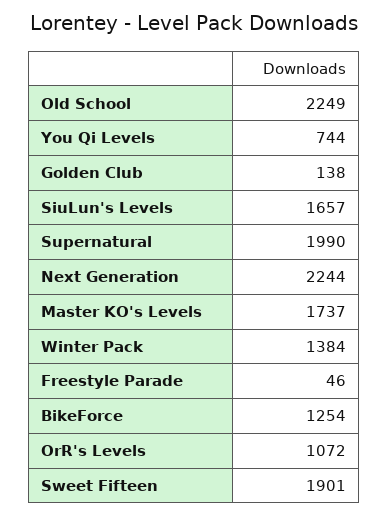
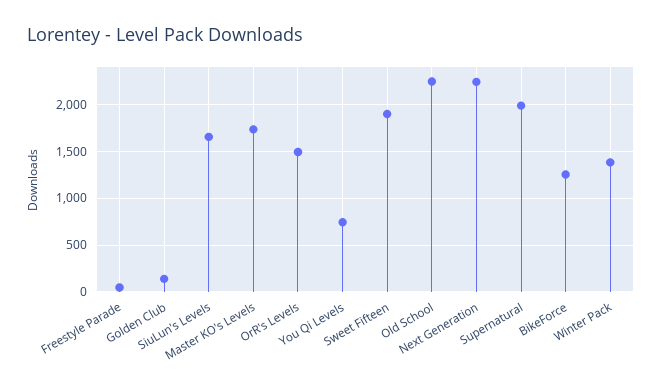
OrR's Levels: 1072 -> 1500

